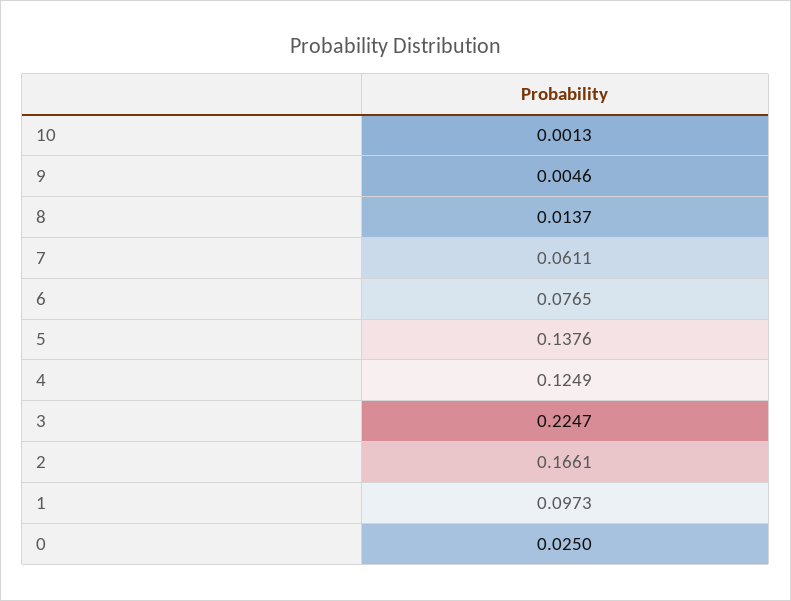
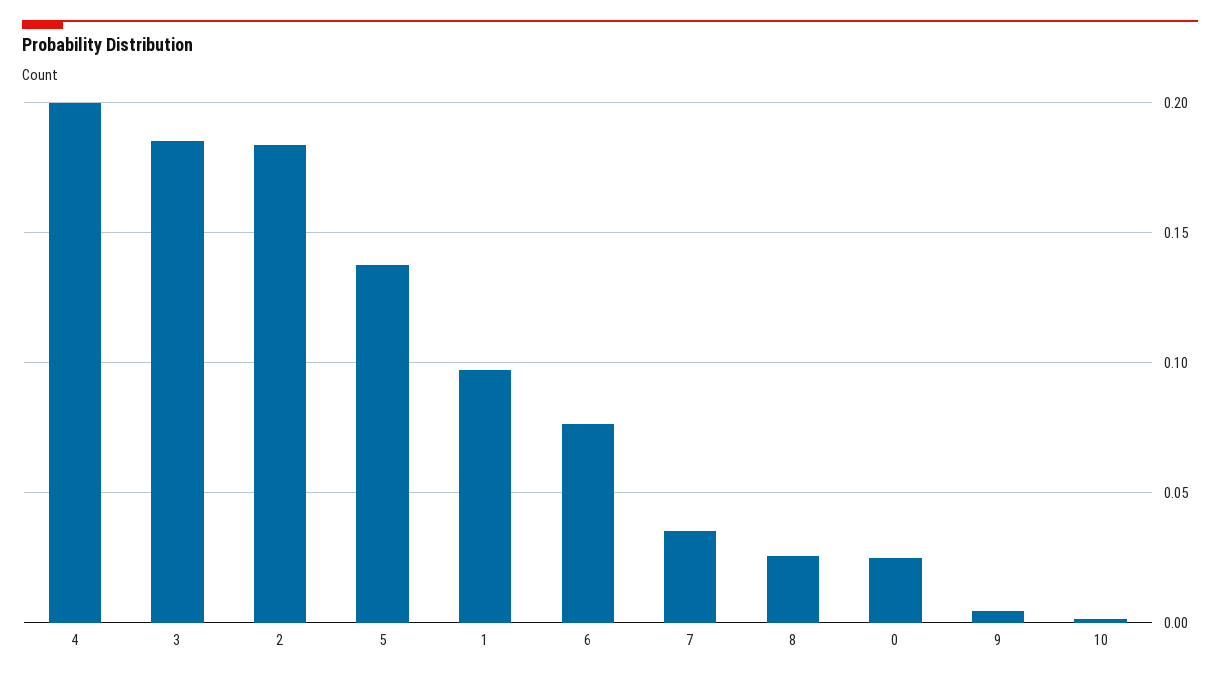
8: 0.0137 -> 0.025
7: 0.0611 -> 0.035
4: 0.1249 -> 0.2
3: 0.2247 -> 0.185
2: 0.1661 -> 0.185

